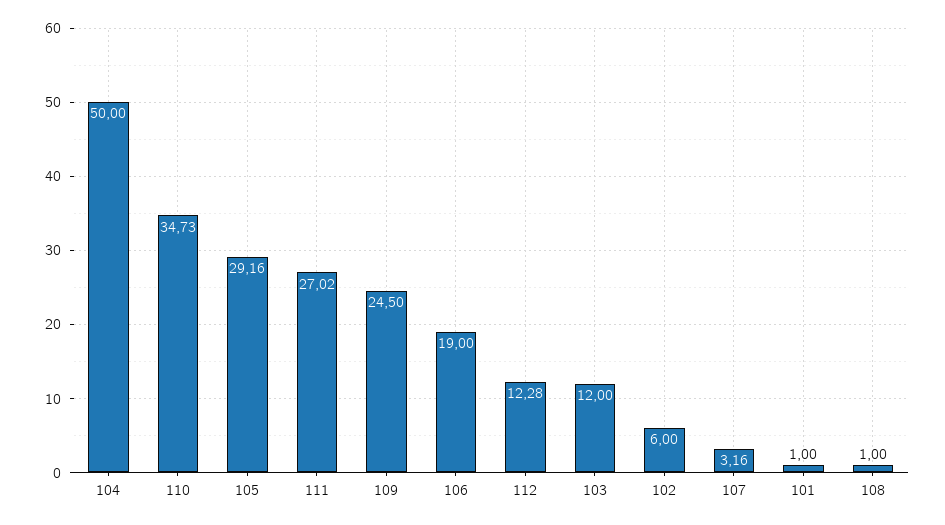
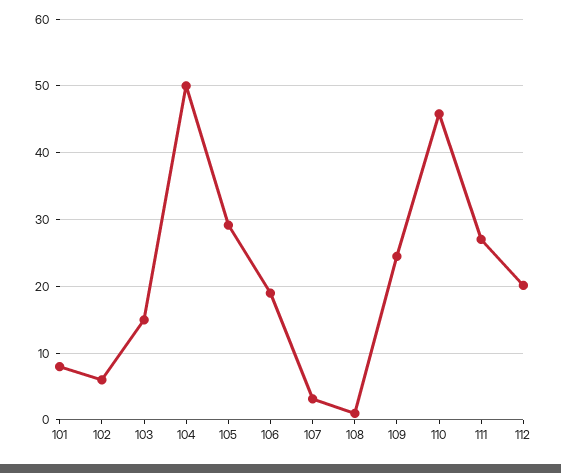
110: 34.73 -> 46
112: 12.28 -> 20
103: 12 -> 15
101: 1 -> 8

